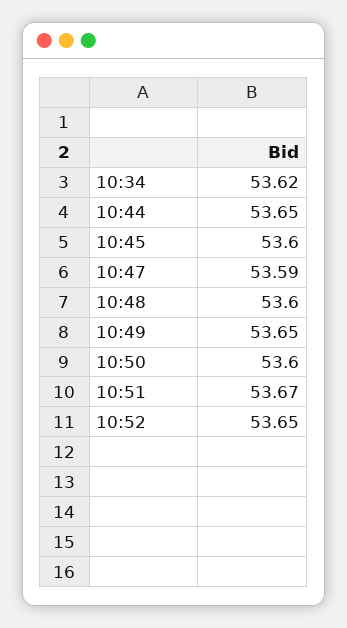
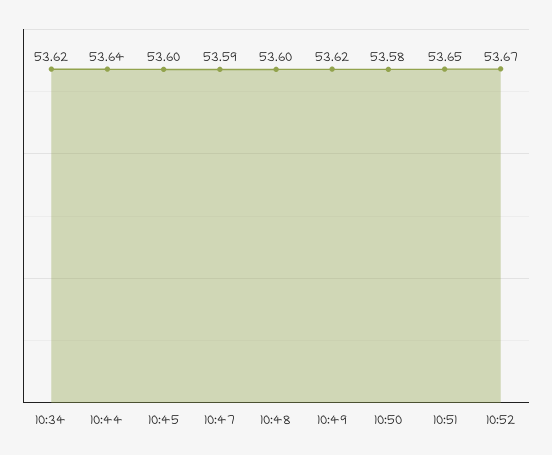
10:44: 53.65 -> 53.64
10:49: 53.65 -> 53.62
10:50: 53.6 -> 53.58
10:51: 53.67 -> 53.65
10:52: 53.65 -> 53.67

